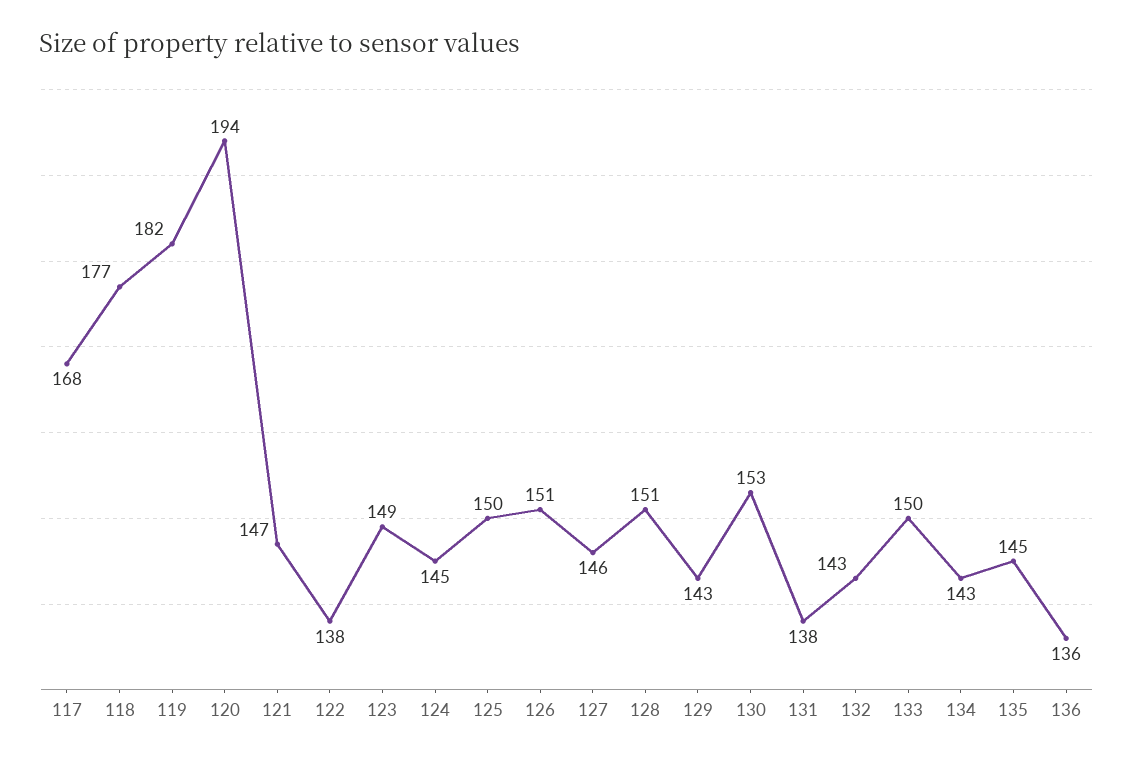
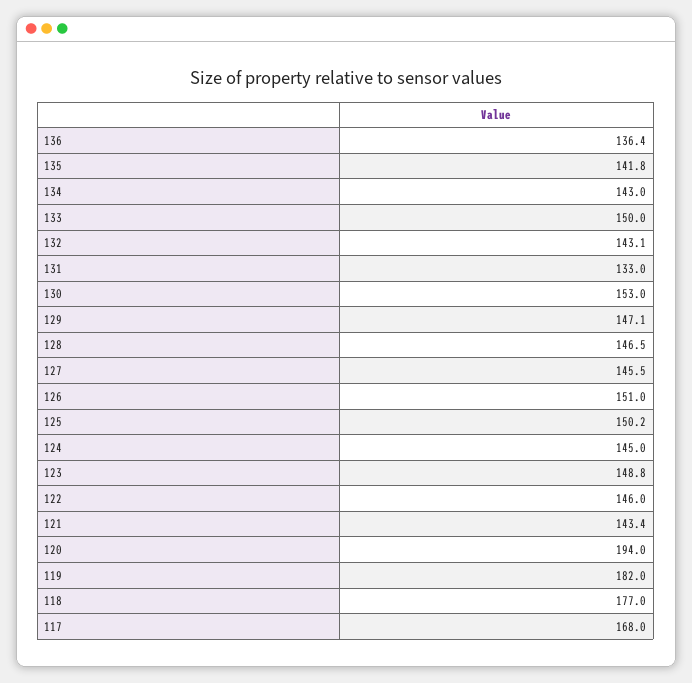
121: 147 -> 143.4
122: 138 -> 146
128: 151 -> 146.5
129: 143 -> 147.1
131: 138 -> 133
135: 145 -> 141.8

